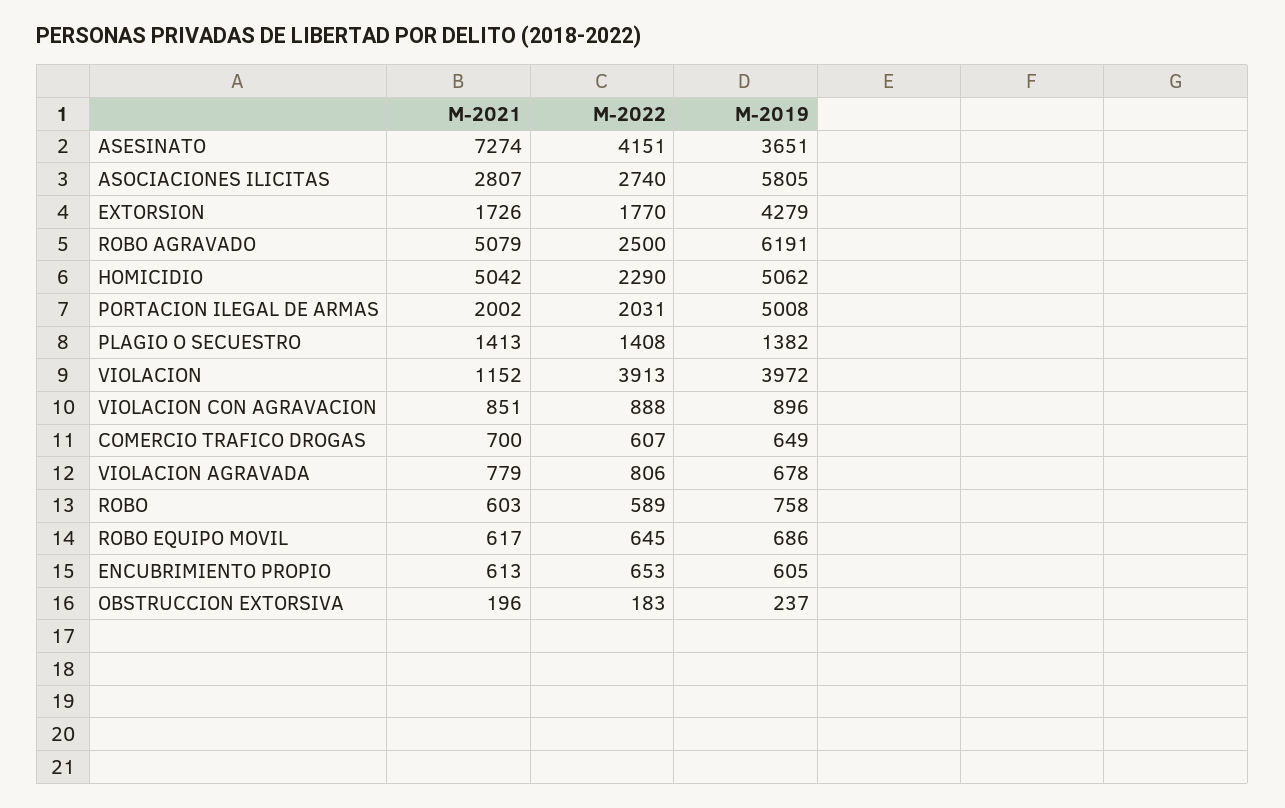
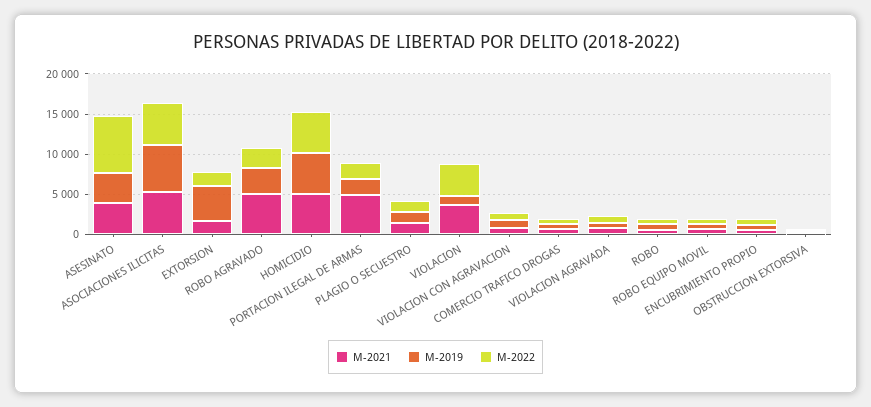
M-2021, ASESINATO: 7274 -> 4000
M-2022, ASESINATO: 4151 -> 7000
M-2021, ASOCIACIONES ILICITAS: 2807 -> 5000
M-2022, ASOCIACIONES ILICITAS: 2740 -> 5000
M-2019, ROBO AGRAVADO: 6191 -> 3000
M-2022, HOMICIDIO: 2290 -> 5000
M-2021, PORTACION ILEGAL DE ARMAS: 2002 -> 5000
M-2019, PORTACION ILEGAL DE ARMAS: 5008 -> 2000
M-2021, VIOLACION: 1152 -> 4000
M-2019, VIOLACION: 3972 -> 1000

